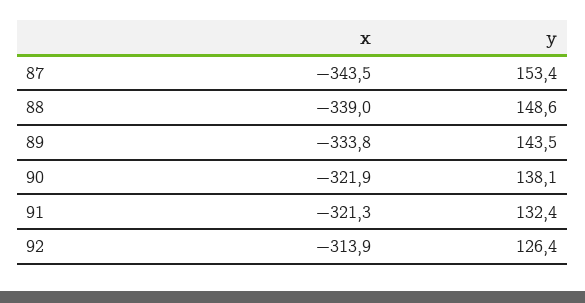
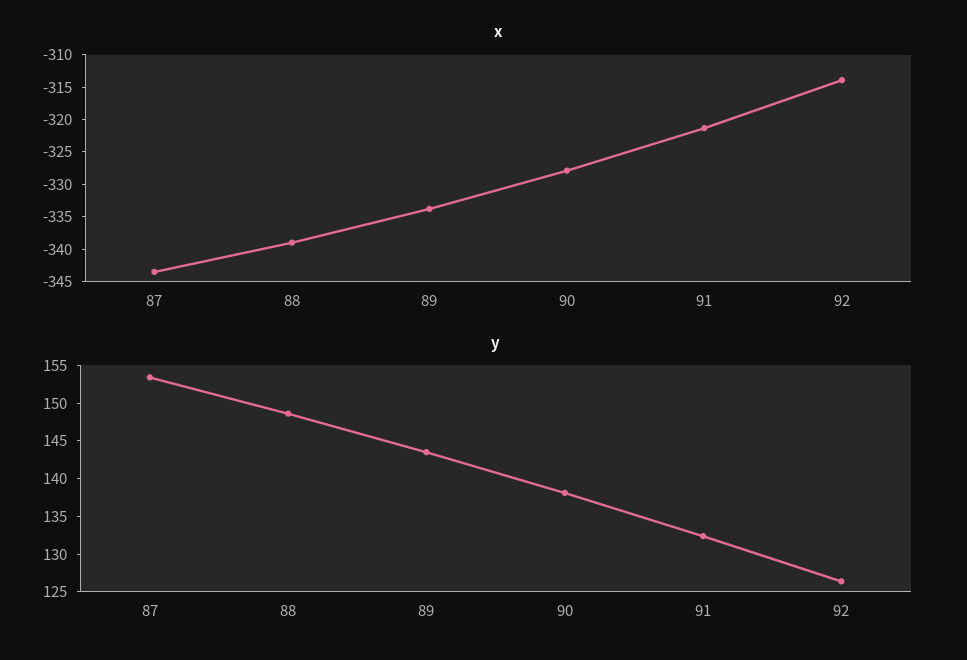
x, 90: -321.9 -> -327.5

